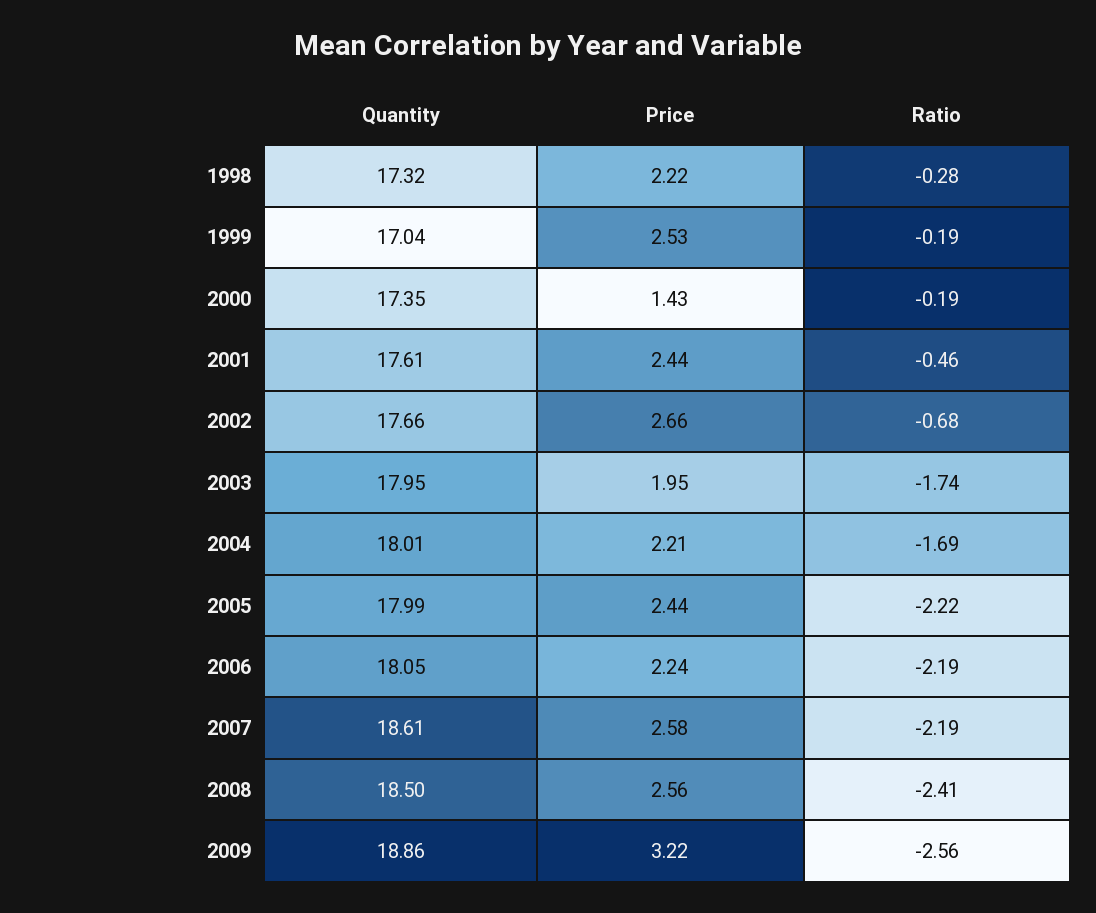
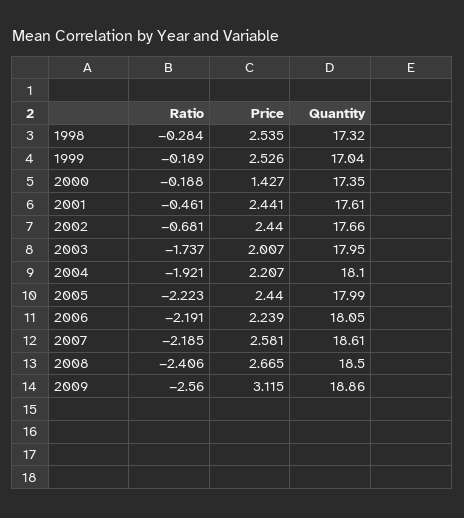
Price, 1998: 2.22 -> 2.535
Price, 2002: 2.66 -> 2.44
Price, 2003: 1.95 -> 2.007
Quantity, 2004: 18.01 -> 18.1
Ratio, 2004: -1.69 -> -1.921
Price, 2008: 2.56 -> 2.665
Price, 2009: 3.22 -> 3.115

